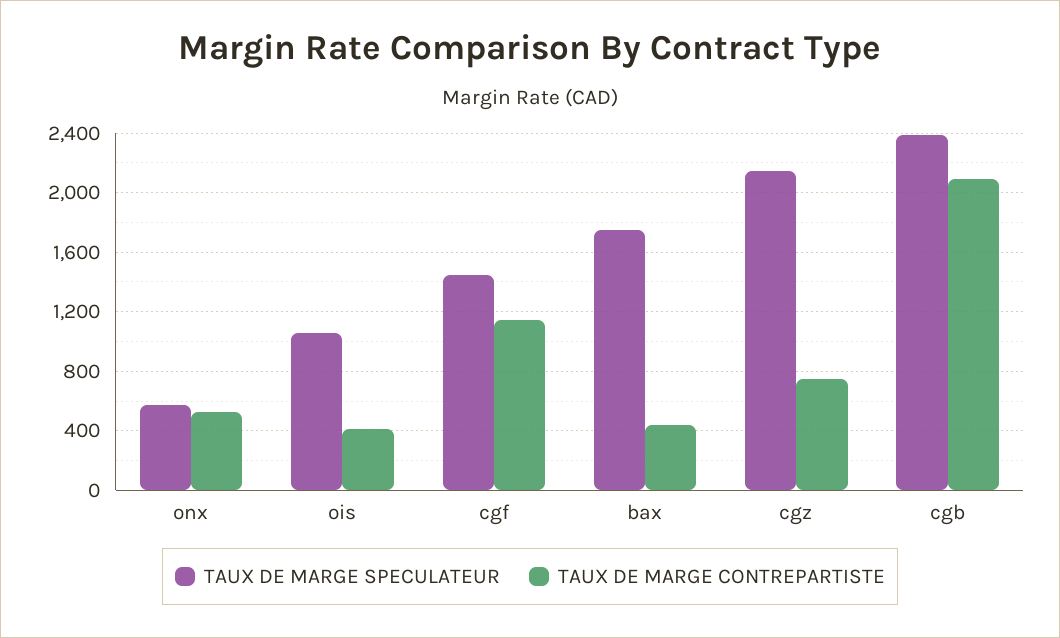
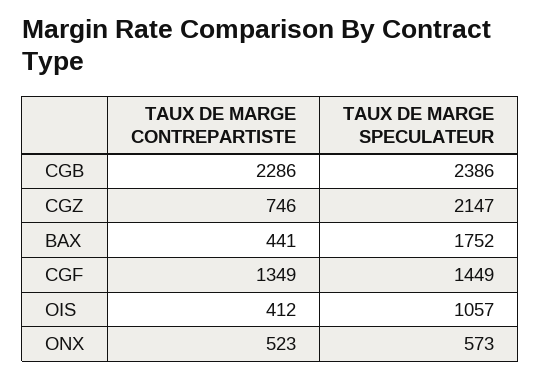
TAUX DE MARGE CONTREPARTISTE, cgf: 1150 -> 1349
TAUX DE MARGE CONTREPARTISTE, cgb: 2100 -> 2286

